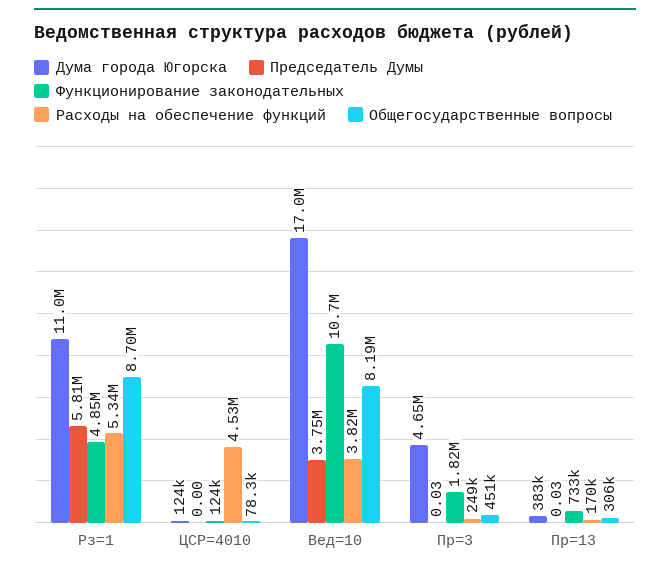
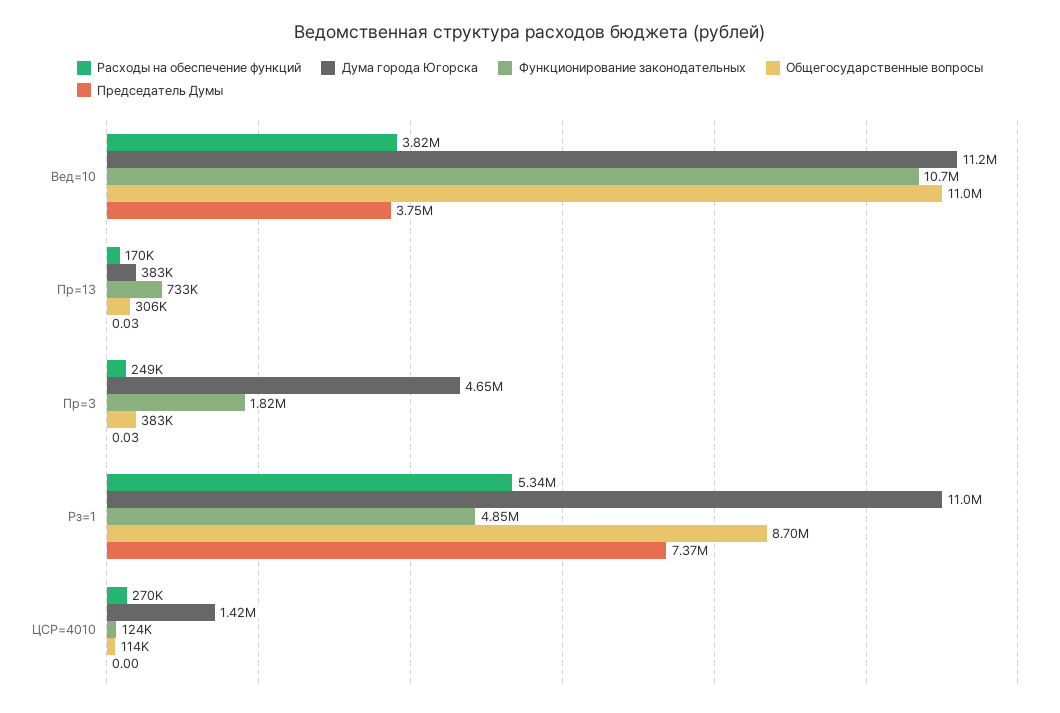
Председатель Думы, Рз=1: 5810000 -> 7370000
Дума города Югорска, ЦСР=4010: 124000 -> 1420000
Расходы на обеспечение функций, ЦСР=4010: 4530000 -> 270000
Общегосударственные вопросы, ЦСР=4010: 78300 -> 114000
Дума города Югорска, Вед=10: 17000000 -> 11200000
Общегосударственные вопросы, Вед=10: 8190000 -> 11000000
Общегосударственные вопросы, Пр=3: 451000 -> 383000

